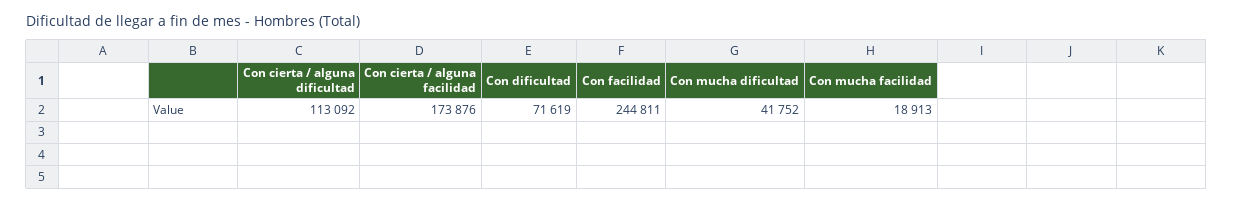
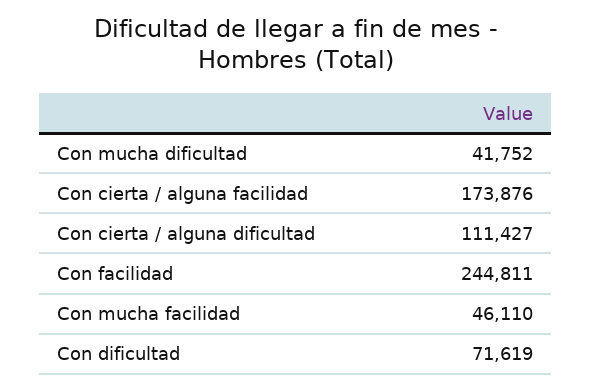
Con cierta / alguna dificultad: 113092 -> 111427
Con mucha facilidad: 18913 -> 46110

